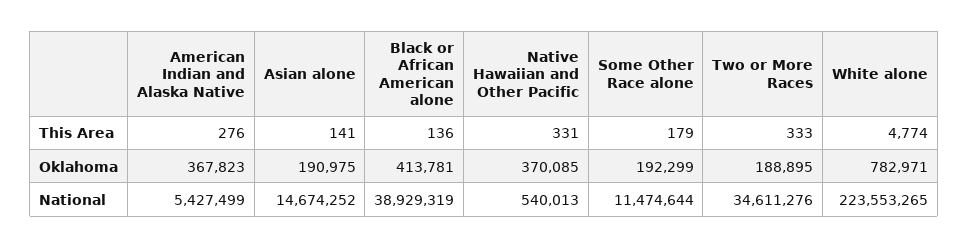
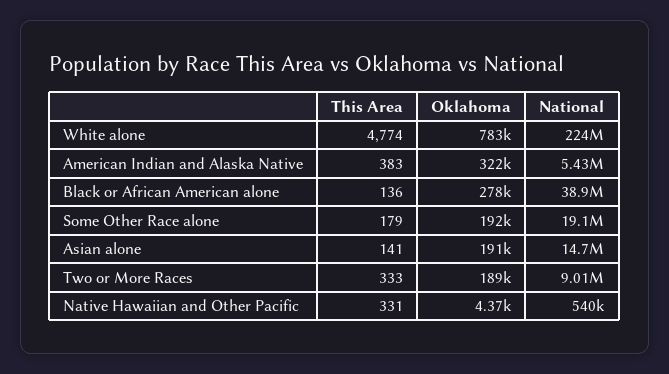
American Indian and Alaska Native, This Area: 276 -> 383
American Indian and Alaska Native, Oklahoma: 367823 -> 322000
Black or African American alone, Oklahoma: 413781 -> 278000
Native Hawaiian and Other Pacific, Oklahoma: 370085 -> 4370
Some Other Race alone, National: 11474644 -> 19100000
Two or More Races, National: 34611276 -> 9010000

